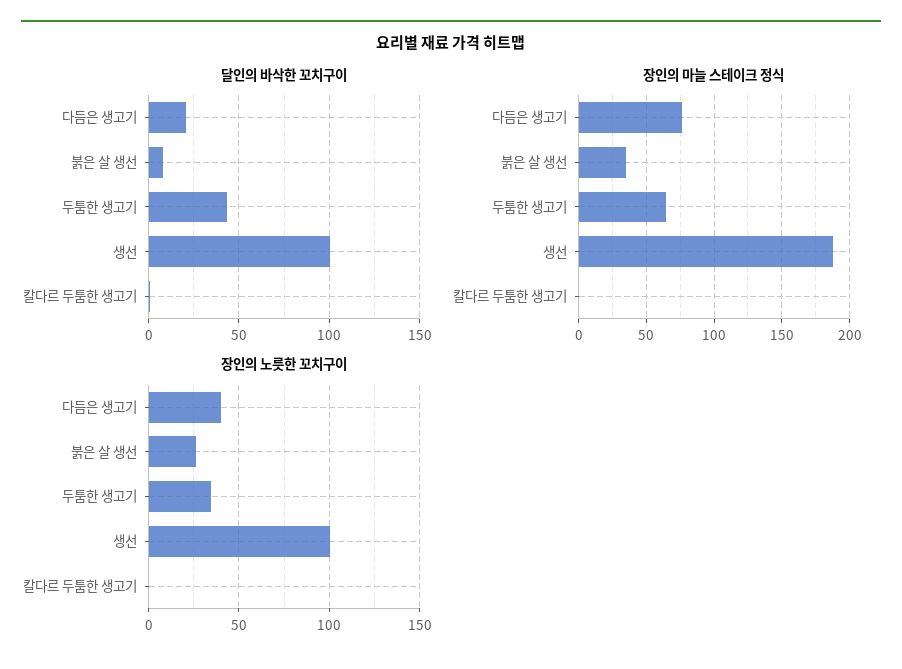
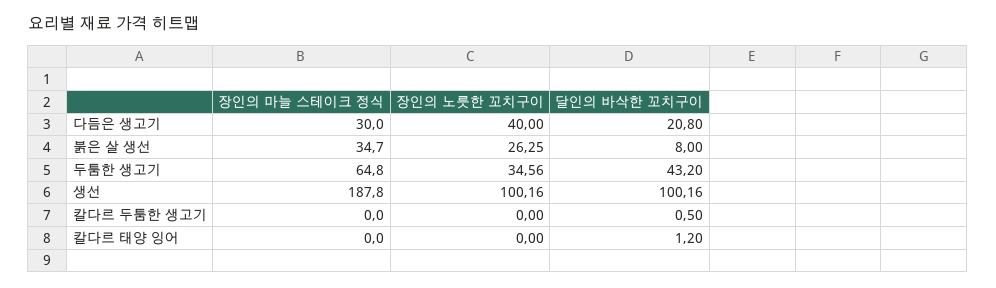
장인의 마늘 스테이크 정식, 다듬은 생고기: 75 -> 30
장인의 마늘 스테이크 정식, 칼다르 태양 잉어: none -> 0
장인의 노릇한 꼬치구이, 칼다르 태양 잉어: none -> 0
달인의 바삭한 꼬치구이, 칼다르 태양 잉어: none -> 1.2

